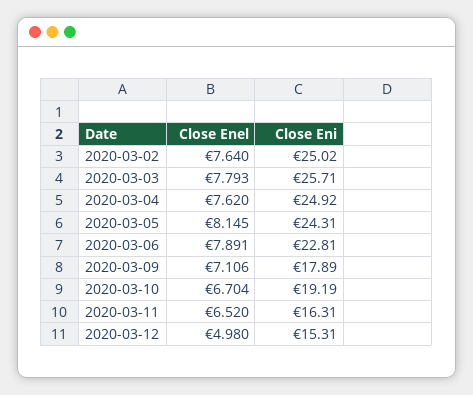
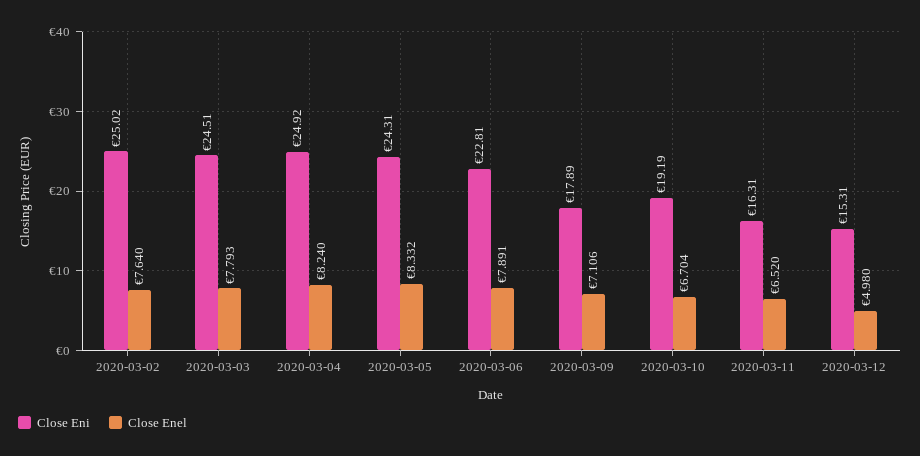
Close Eni, 2020-03-03: 25.71 -> 24.51
Close Enel, 2020-03-04: 7.62 -> 8.24
Close Enel, 2020-03-05: 8.145 -> 8.332

